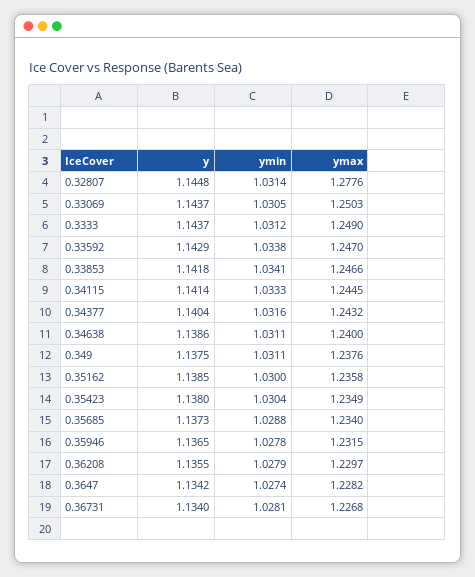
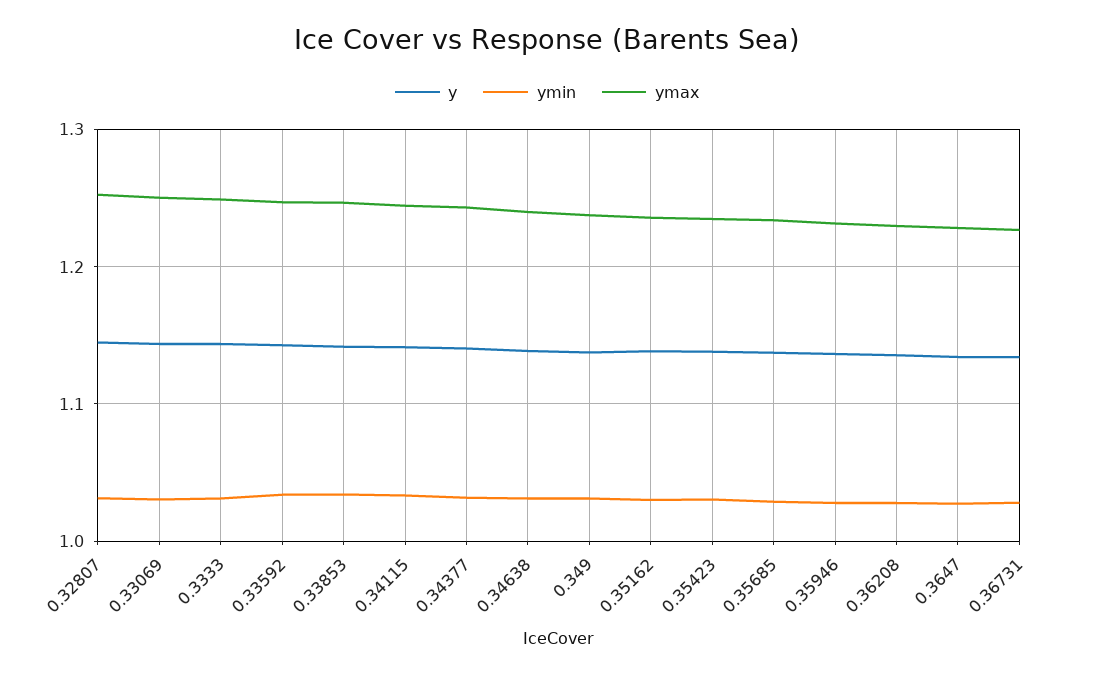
ymax, 0.32807: 1.2776 -> 1.25

